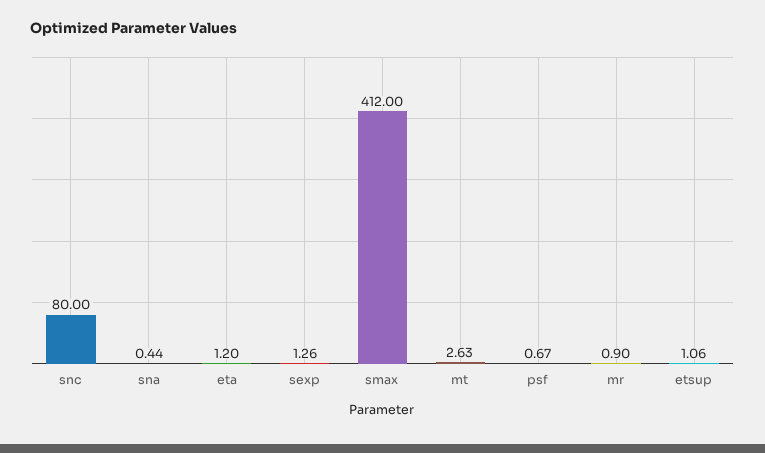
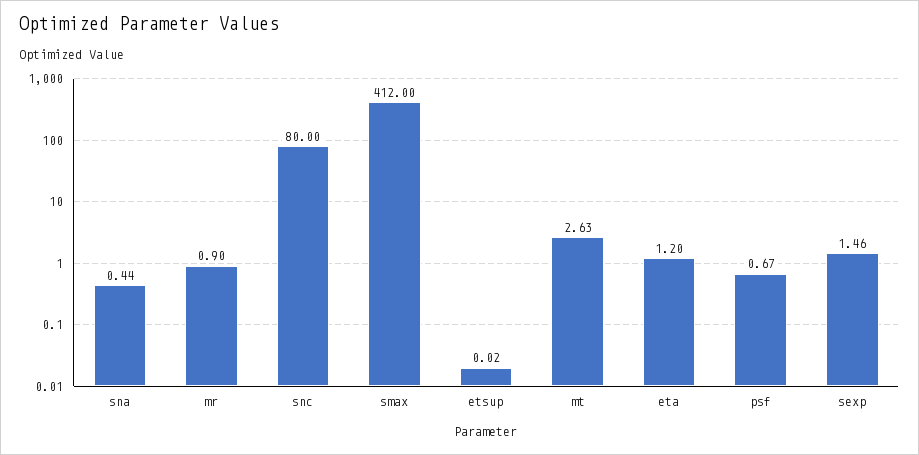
sexp: 1.26 -> 1.46
etsup: 1.06 -> 0.02

